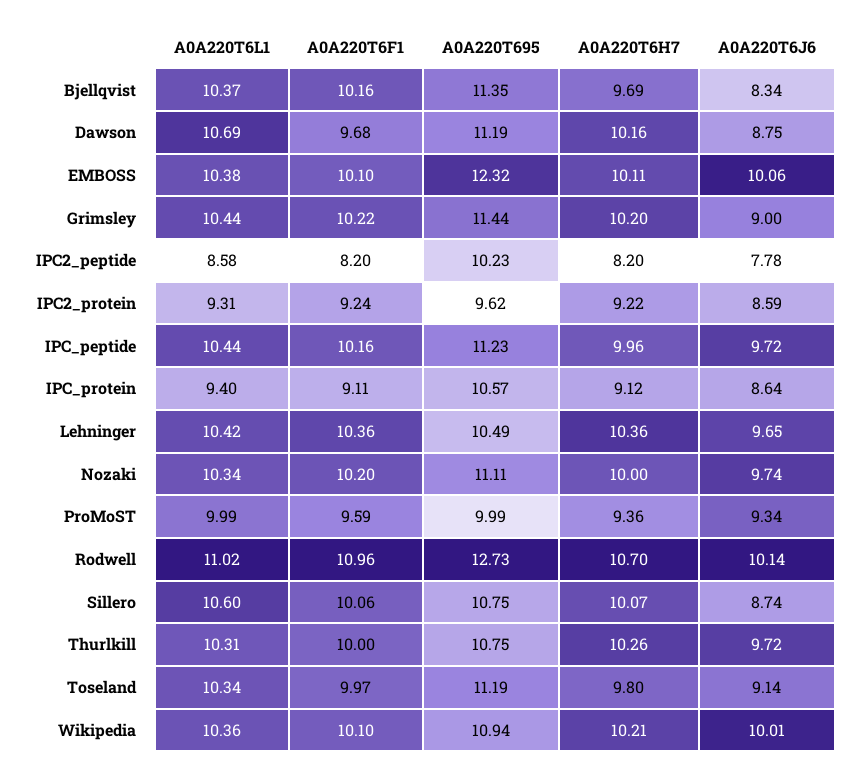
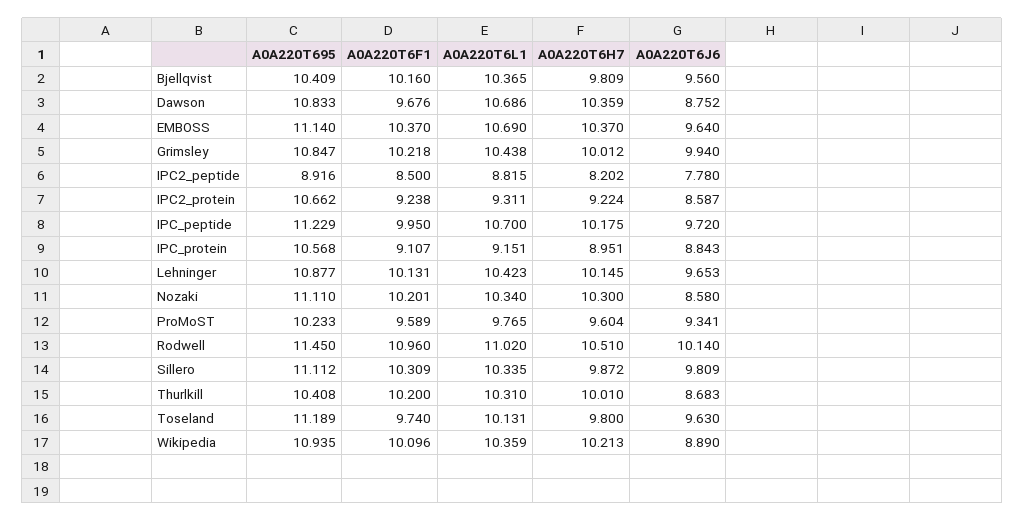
A0A220T695, Bjellqvist: 11.35 -> 10.409
A0A220T6H7, Bjellqvist: 9.69 -> 9.809
A0A220T6J6, Bjellqvist: 8.34 -> 9.56
A0A220T695, Dawson: 11.19 -> 10.833
A0A220T6H7, Dawson: 10.16 -> 10.359
A0A220T6L1, EMBOSS: 10.38 -> 10.69
A0A220T6F1, EMBOSS: 10.1 -> 10.37
A0A220T695, EMBOSS: 12.32 -> 11.14
A0A220T6H7, EMBOSS: 10.11 -> 10.37
A0A220T6J6, EMBOSS: 10.06 -> 9.64
A0A220T695, Grimsley: 11.44 -> 10.847
A0A220T6H7, Grimsley: 10.2 -> 10.012
A0A220T6J6, Grimsley: 9 -> 9.94
A0A220T6L1, IPC2_peptide: 8.58 -> 8.815
A0A220T6F1, IPC2_peptide: 8.2 -> 8.5
A0A220T695, IPC2_peptide: 10.23 -> 8.916
A0A220T695, IPC2_protein: 9.62 -> 10.662
A0A220T6L1, IPC_peptide: 10.44 -> 10.7
A0A220T6F1, IPC_peptide: 10.16 -> 9.95
A0A220T6H7, IPC_peptide: 9.96 -> 10.175
A0A220T6L1, IPC_protein: 9.4 -> 9.151
A0A220T6H7, IPC_protein: 9.12 -> 8.951
A0A220T6J6, IPC_protein: 8.64 -> 8.843
A0A220T6F1, Lehninger: 10.36 -> 10.131
A0A220T695, Lehninger: 10.49 -> 10.877
A0A220T6H7, Lehninger: 10.36 -> 10.145
A0A220T6H7, Nozaki: 10 -> 10.3
A0A220T6J6, Nozaki: 9.74 -> 8.58
A0A220T6L1, ProMoST: 9.99 -> 9.765
A0A220T695, ProMoST: 9.99 -> 10.233
A0A220T6H7, ProMoST: 9.36 -> 9.604
A0A220T695, Rodwell: 12.73 -> 11.45
A0A220T6H7, Rodwell: 10.7 -> 10.51
A0A220T6L1, Sillero: 10.6 -> 10.335
A0A220T6F1, Sillero: 10.06 -> 10.309
A0A220T695, Sillero: 10.75 -> 11.112
A0A220T6H7, Sillero: 10.07 -> 9.872
A0A220T6J6, Sillero: 8.74 -> 9.809
A0A220T6F1, Thurlkill: 10 -> 10.2
A0A220T695, Thurlkill: 10.75 -> 10.408
A0A220T6H7, Thurlkill: 10.26 -> 10.01
A0A220T6J6, Thurlkill: 9.72 -> 8.683
A0A220T6L1, Toseland: 10.34 -> 10.131
A0A220T6F1, Toseland: 9.97 -> 9.74
A0A220T6J6, Toseland: 9.14 -> 9.63
A0A220T6J6, Wikipedia: 10.01 -> 8.89

